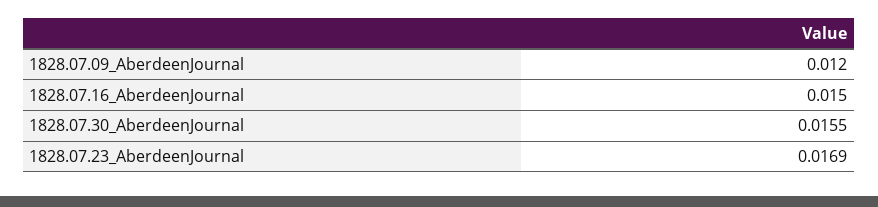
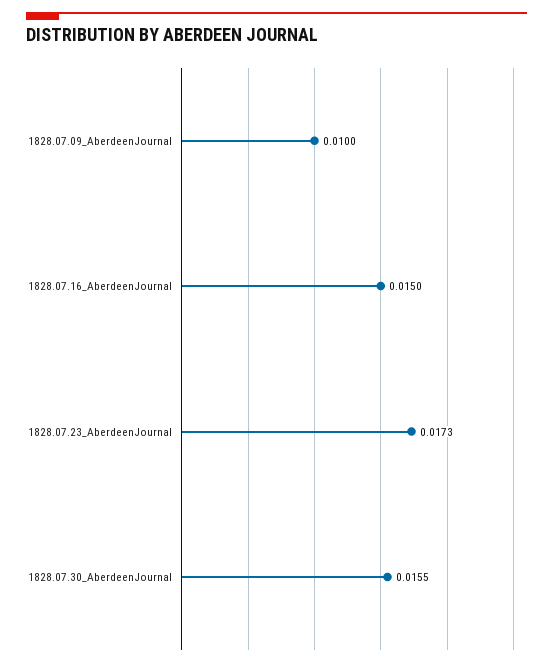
1828.07.09_AberdeenJournal: 0.012 -> 0.01
1828.07.23_AberdeenJournal: 0.0169 -> 0.0173

